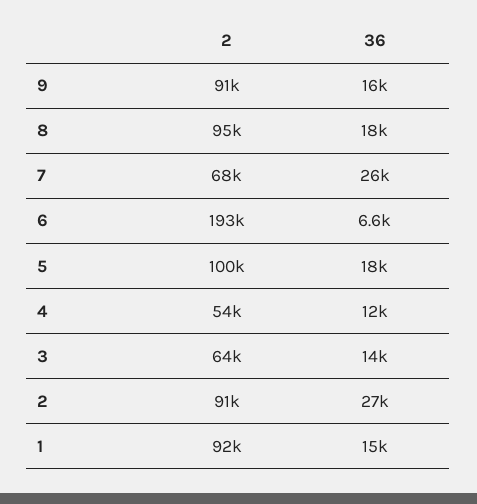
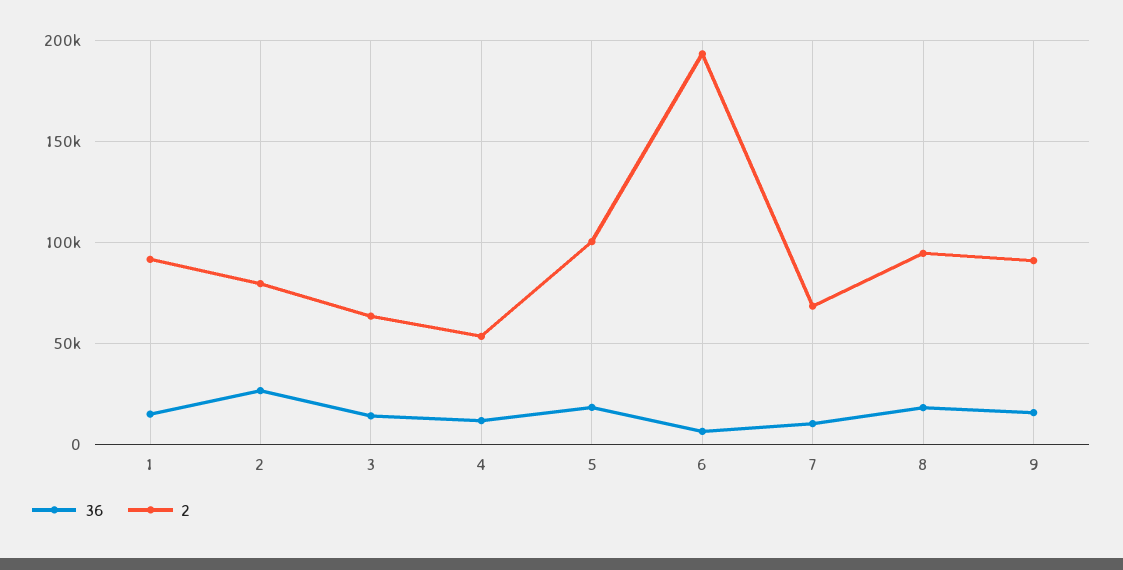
36, 7: 26000 -> 10000
2, 2: 91000 -> 80000

